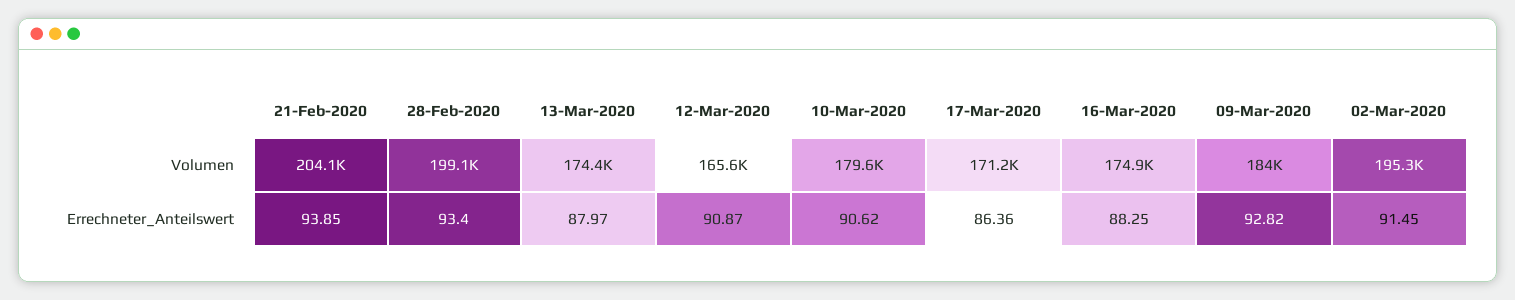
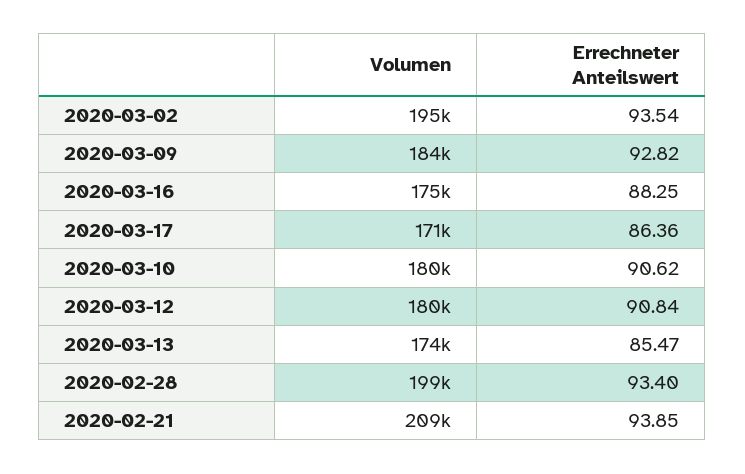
21-Feb-2020, Volumen: 204100 -> 209000
12-Mar-2020, Volumen: 165600 -> 180000
13-Mar-2020, Errechneter_Anteilswert: 87.97 -> 85.47
12-Mar-2020, Errechneter_Anteilswert: 90.87 -> 90.84
02-Mar-2020, Errechneter_Anteilswert: 91.45 -> 93.54

